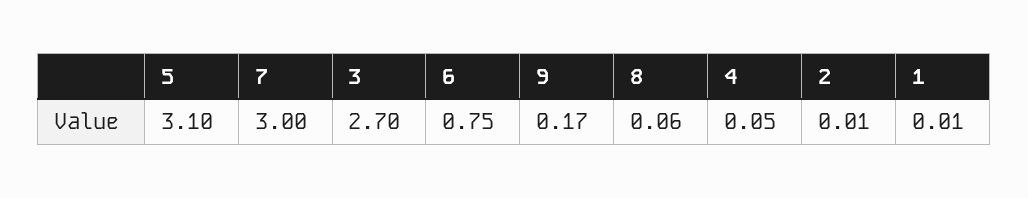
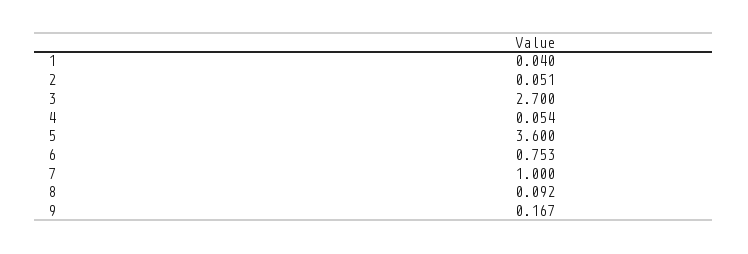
5: 3.1 -> 3.6
7: 3 -> 1
8: 0.06 -> 0.092
2: 0.01 -> 0.051
1: 0.01 -> 0.04

